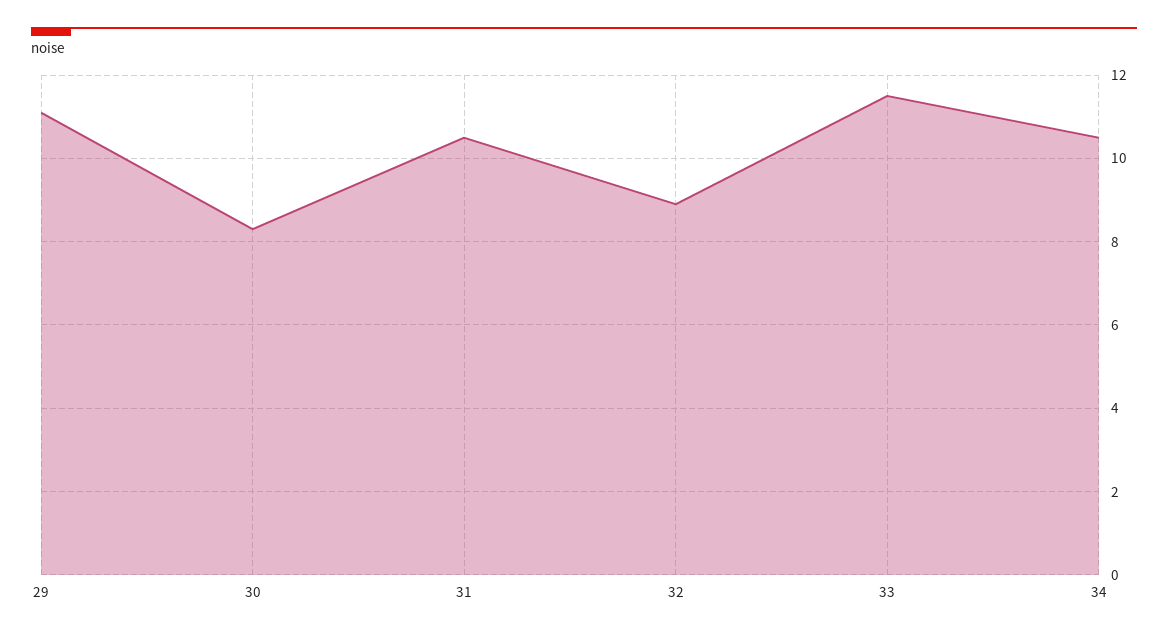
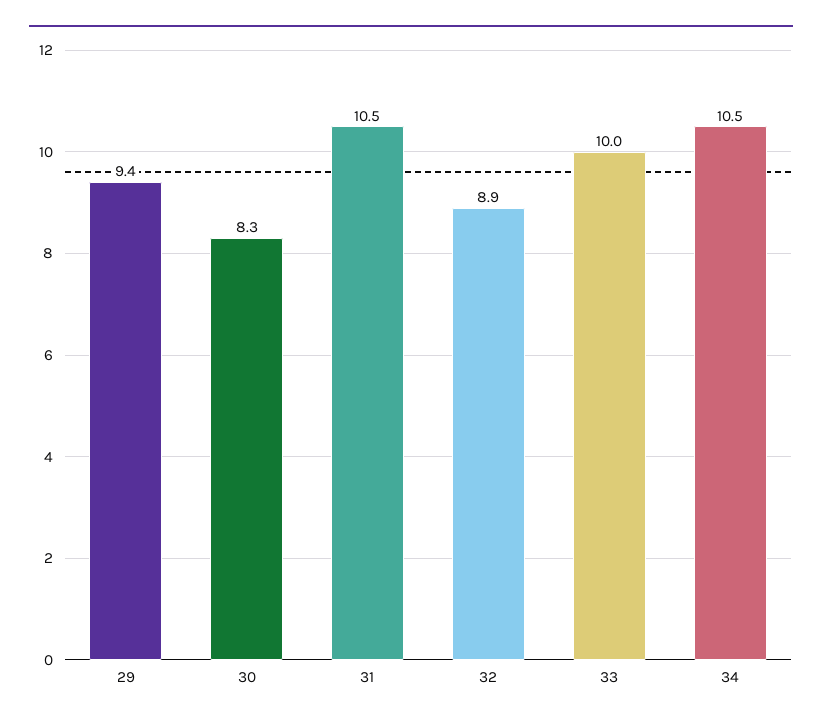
29: 11 -> 9.4
33: 11.5 -> 10

